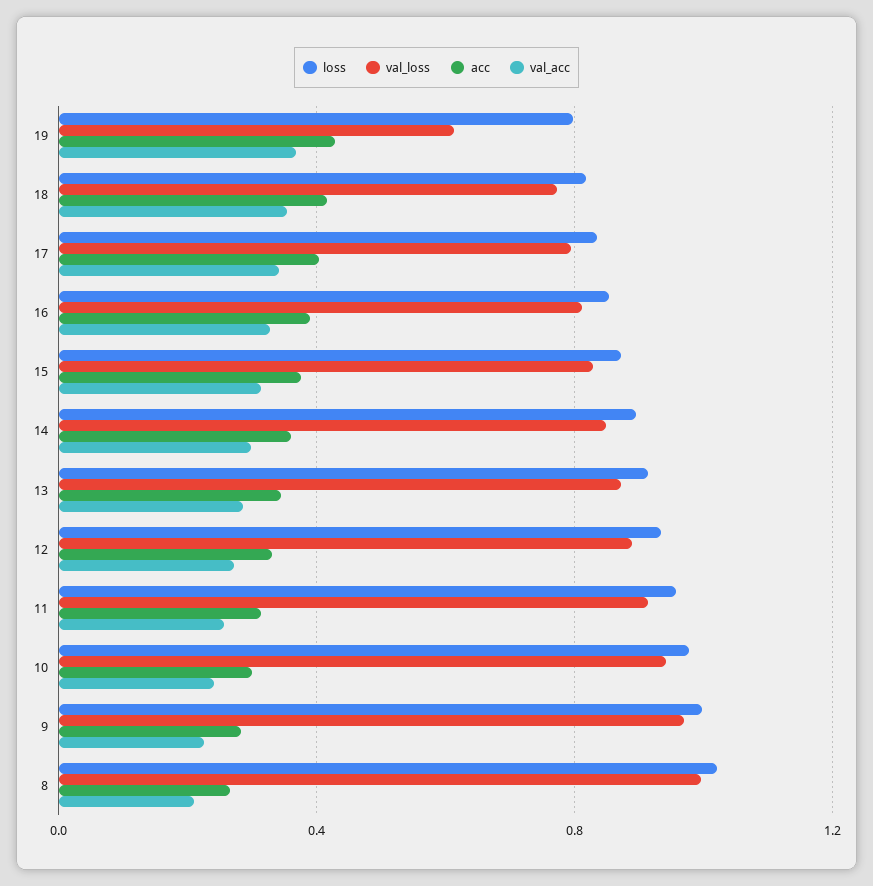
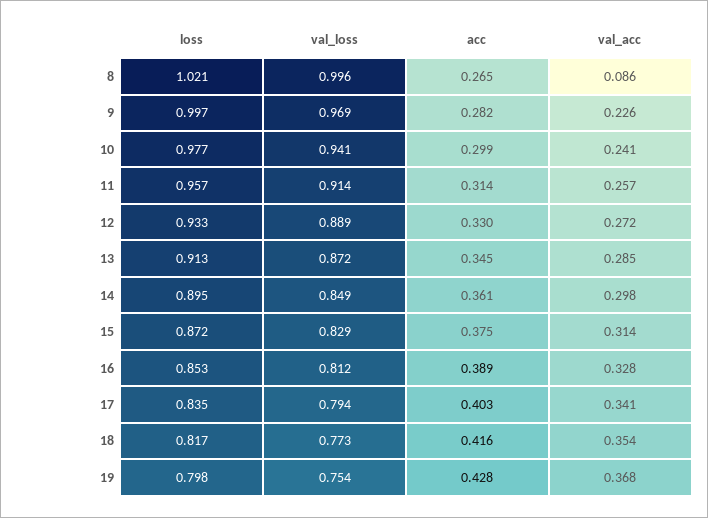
val_loss, 19: 0.6 -> 0.754
val_acc, 8: 0.2 -> 0.086

